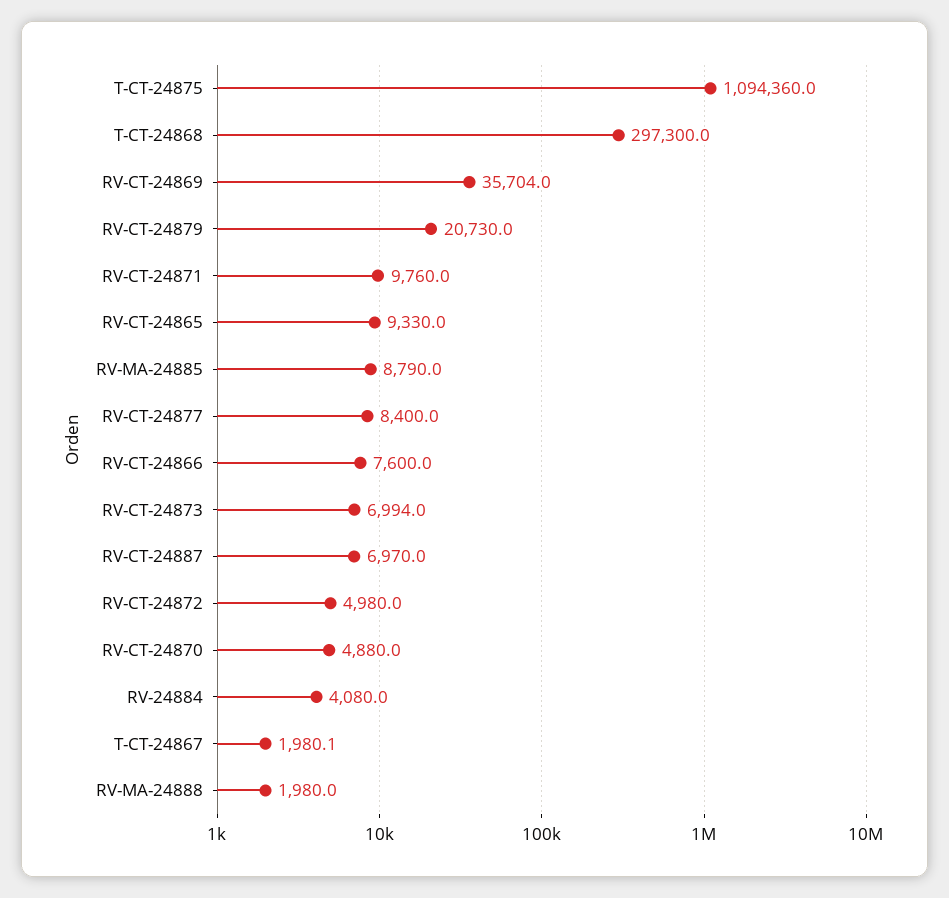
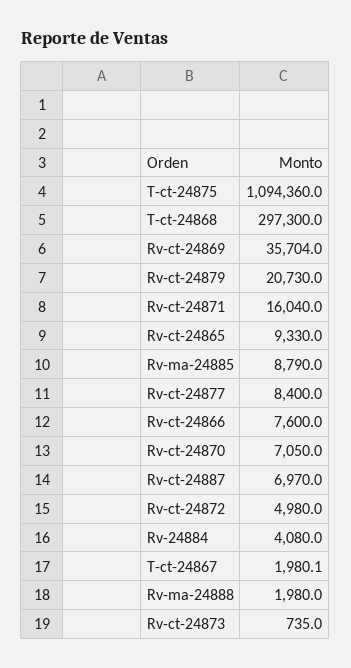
RV-CT-24871: 9760 -> 16040
RV-CT-24873: 6994 -> 735
RV-CT-24870: 4880 -> 7050

